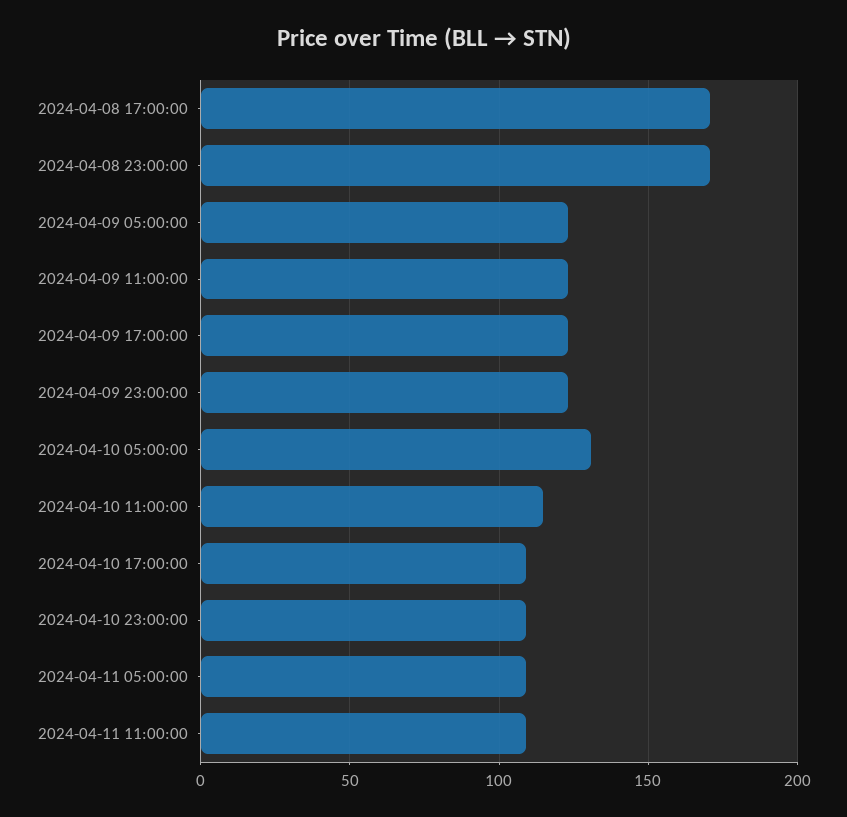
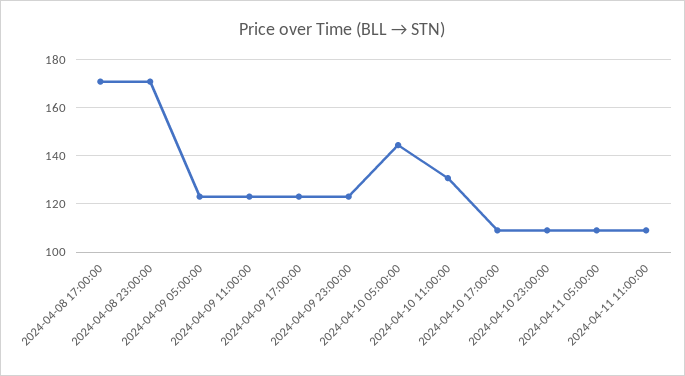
2024-04-10 05:00:00: 130 -> 145
2024-04-10 11:00:00: 115 -> 130

